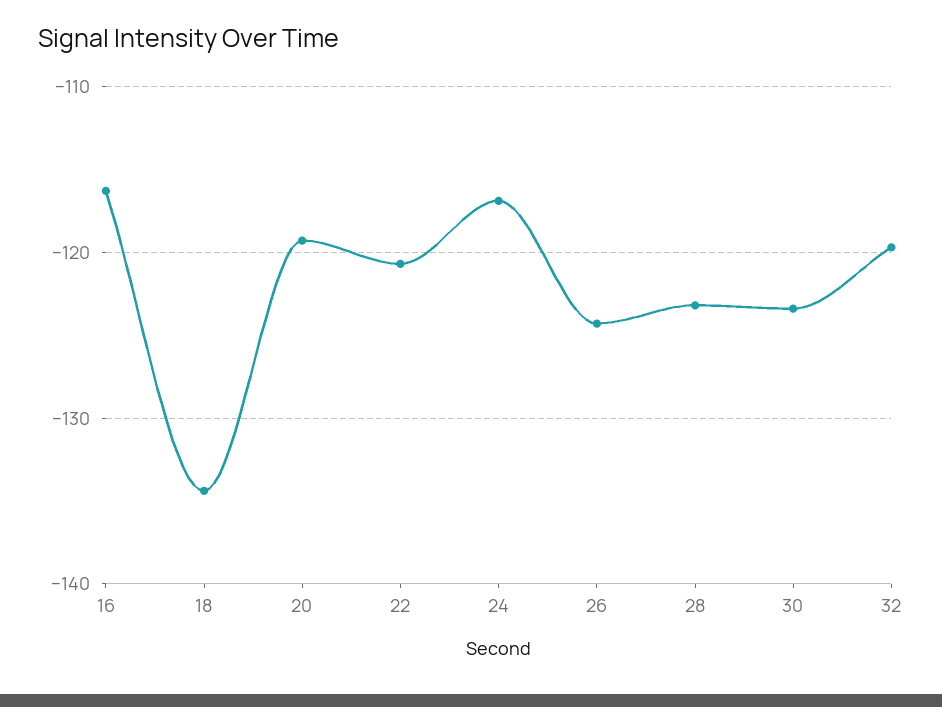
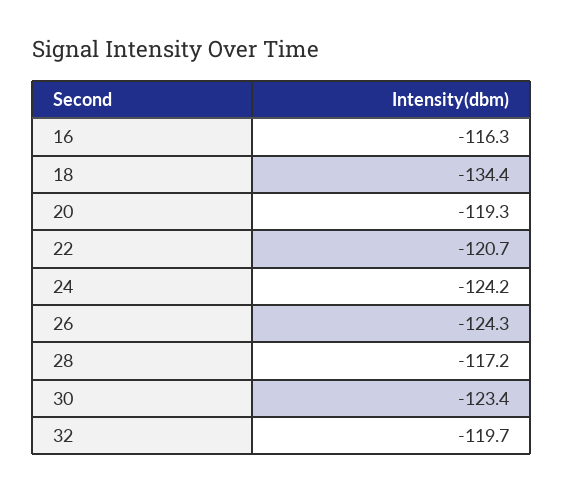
24: -117 -> -124.2
28: -123 -> -117.2

